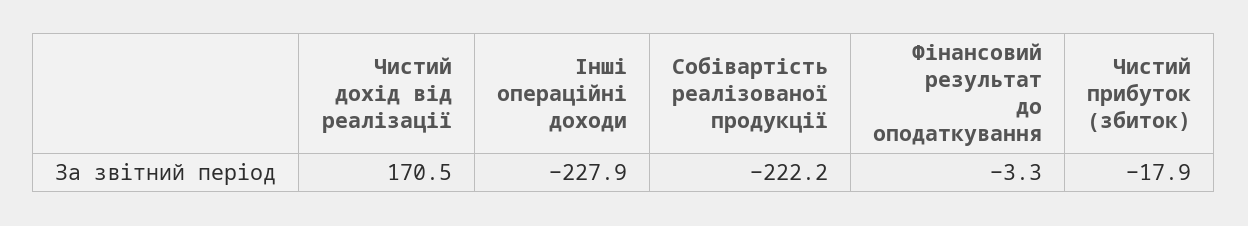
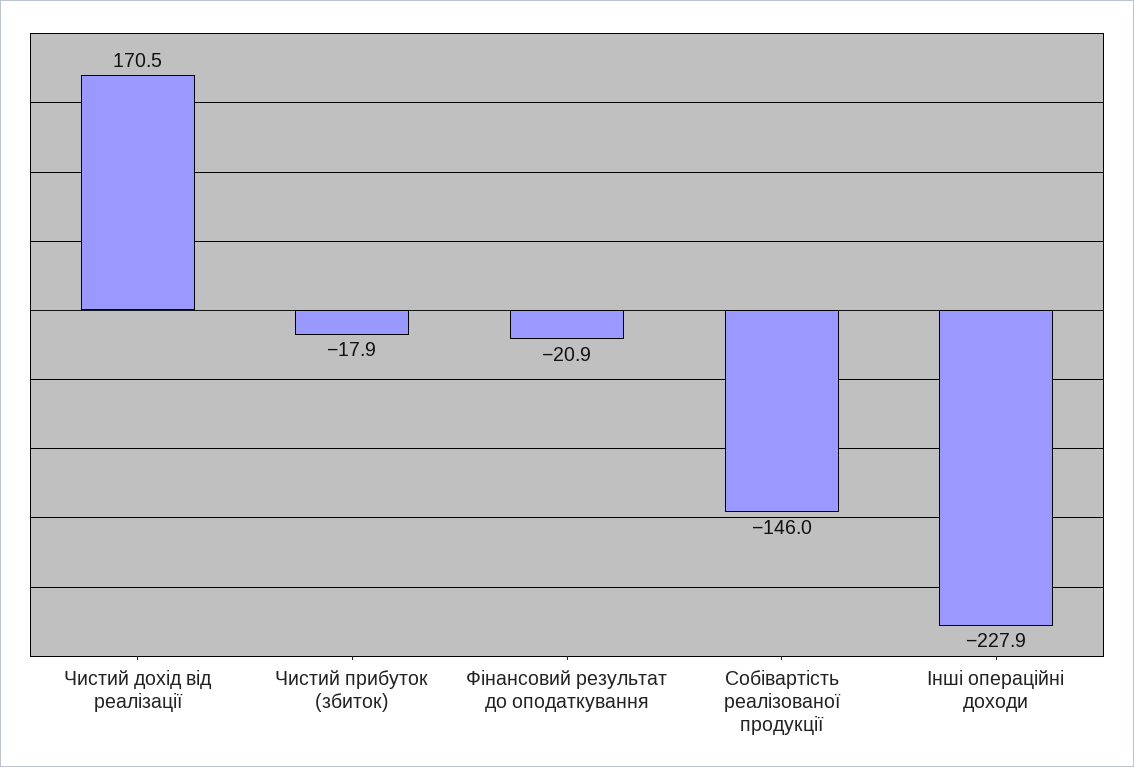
Собівартість реалізованої продукції: -222.2 -> -146
Фінансовий результат до оподаткування: -3.3 -> -20.9

